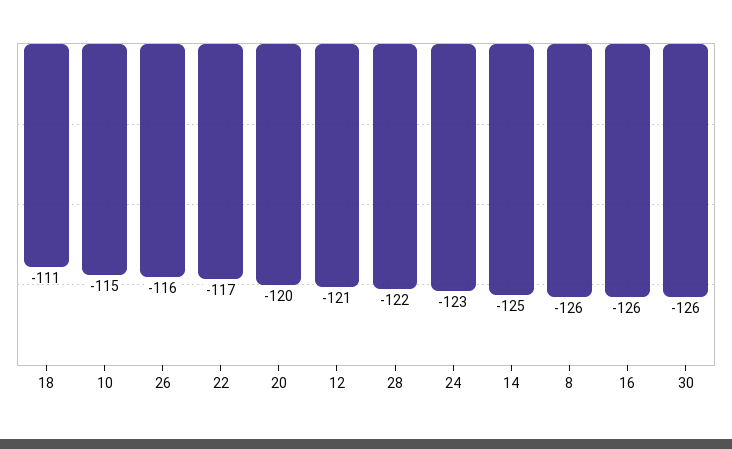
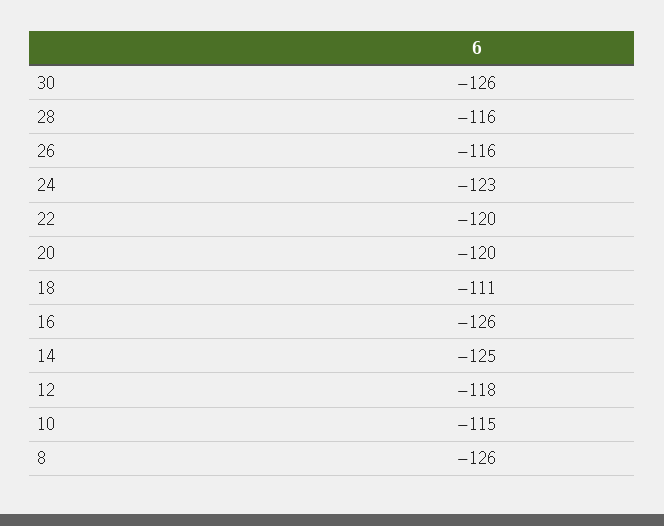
22: -117 -> -120
12: -121 -> -118
28: -122 -> -116

